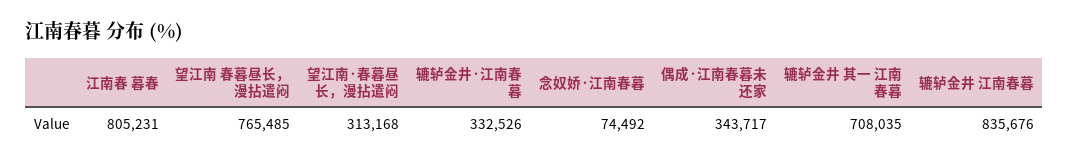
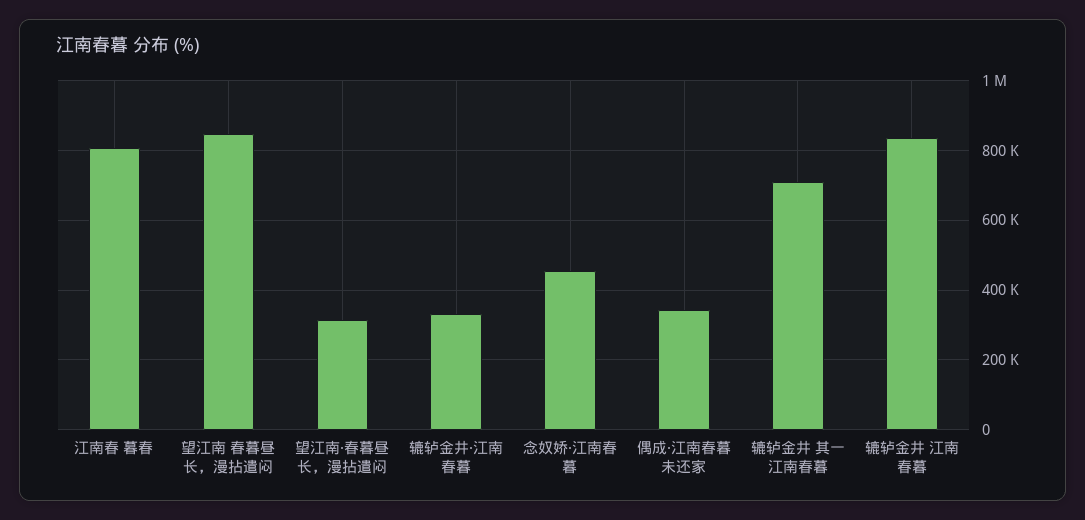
望江南 春暮昼长，漫拈遣闷: 765485 -> 840000
念奴娇·江南春暮: 74492 -> 460000

